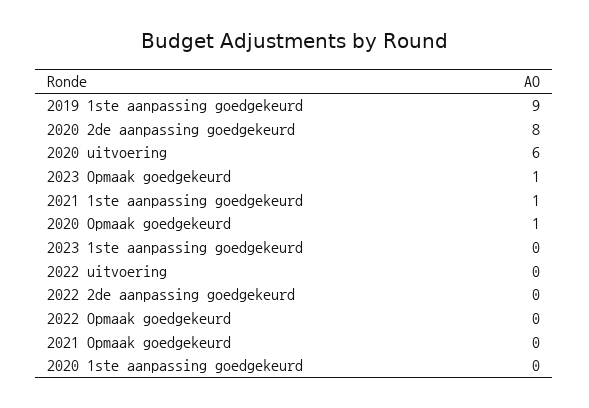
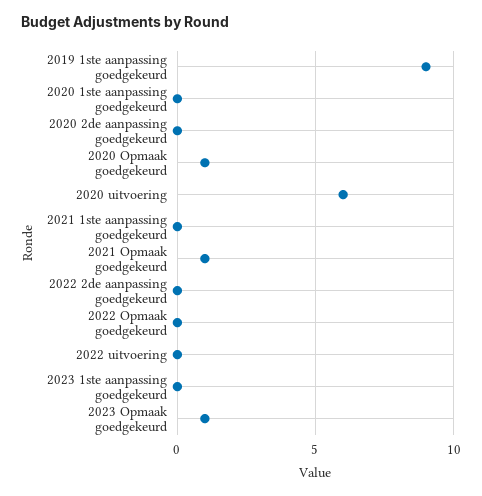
2020 2de aanpassing goedgekeurd: 8 -> 0
2021 1ste aanpassing goedgekeurd: 1 -> 0
2021 Opmaak goedgekeurd: 0 -> 1

